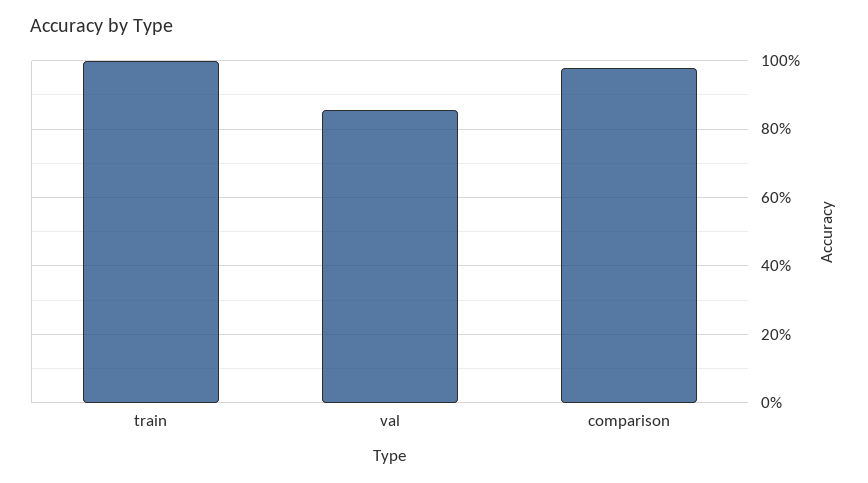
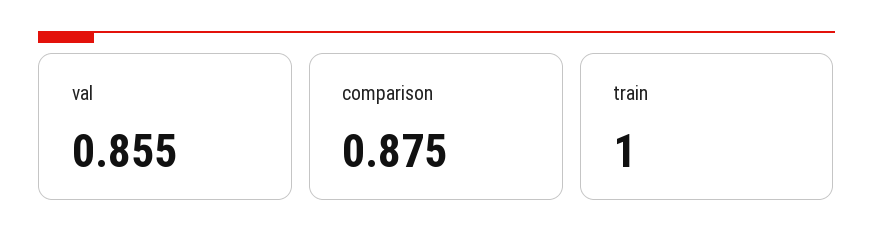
comparison: 0.98 -> 0.875

